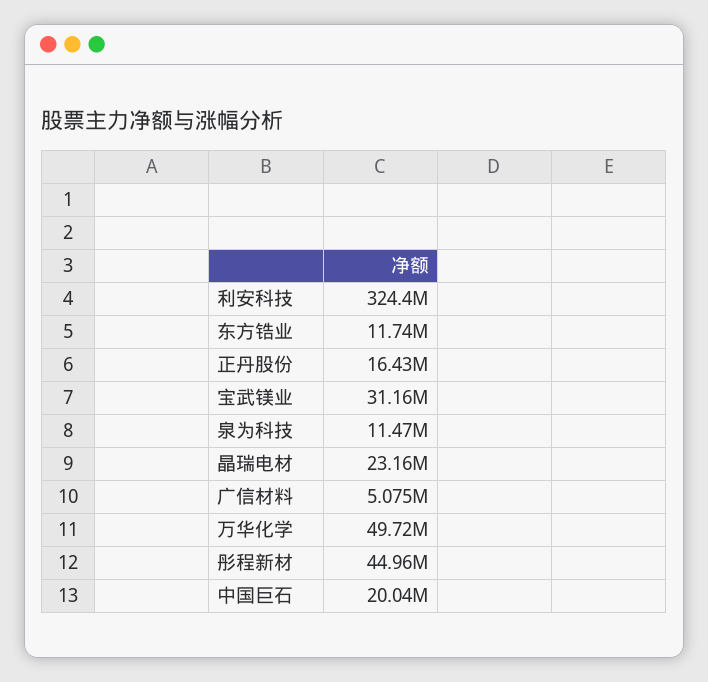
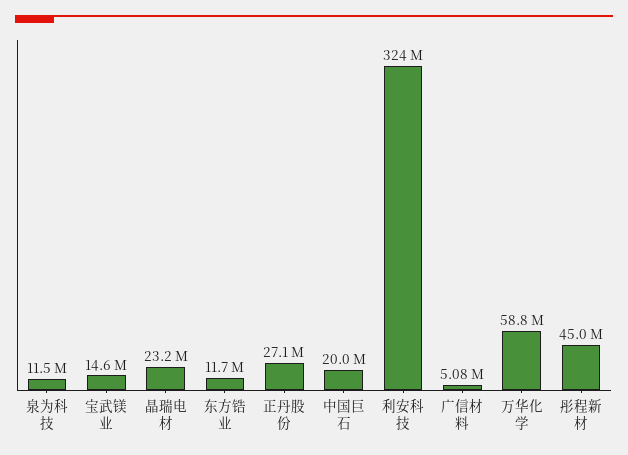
正丹股份: 16430000 -> 27100000
宝武镁业: 31160000 -> 14600000
万华化学: 49720000 -> 58800000

